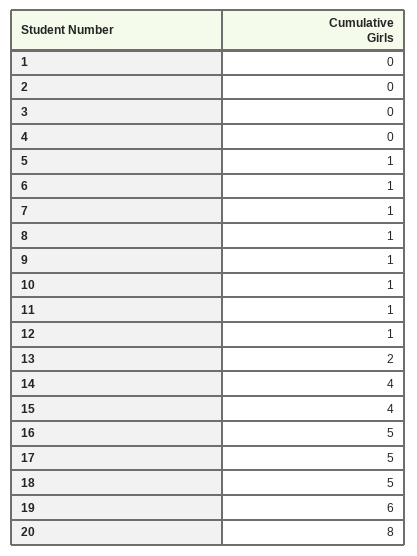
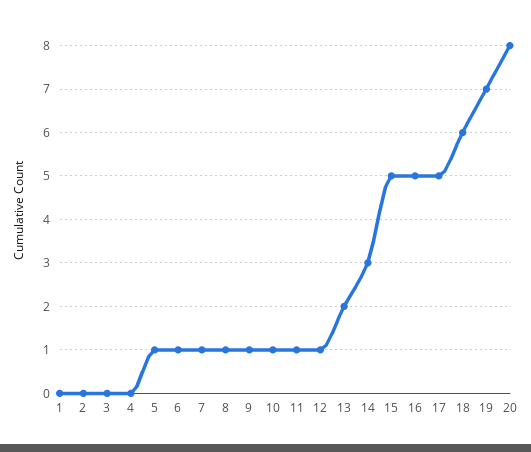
14: 4 -> 3
15: 4 -> 5
18: 5 -> 6
19: 6 -> 7

